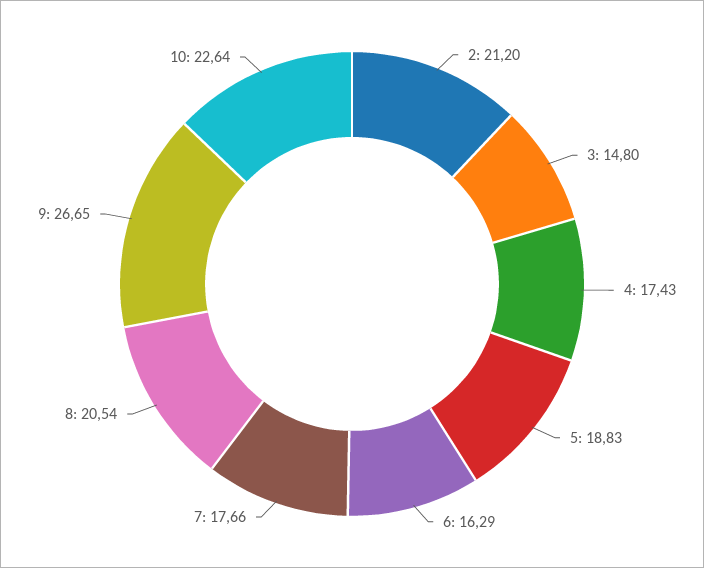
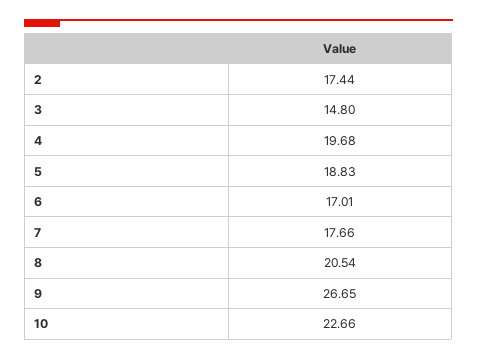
2: 21.2 -> 17.44
4: 17.43 -> 19.68
6: 16.29 -> 17.01
10: 22.64 -> 22.66

